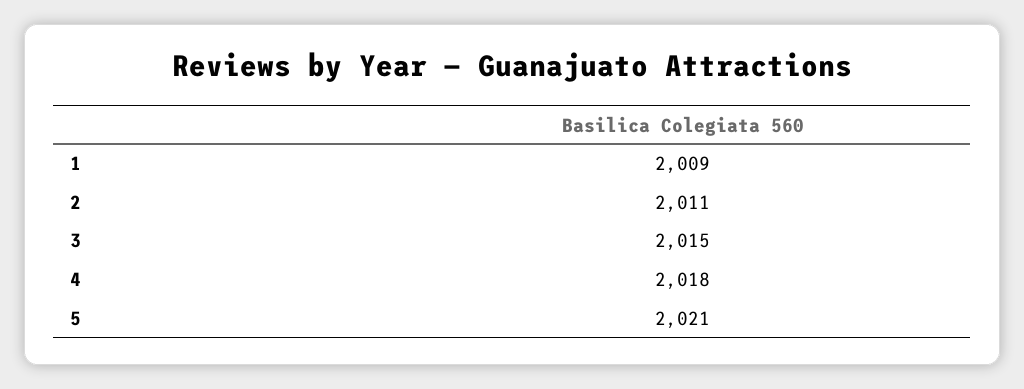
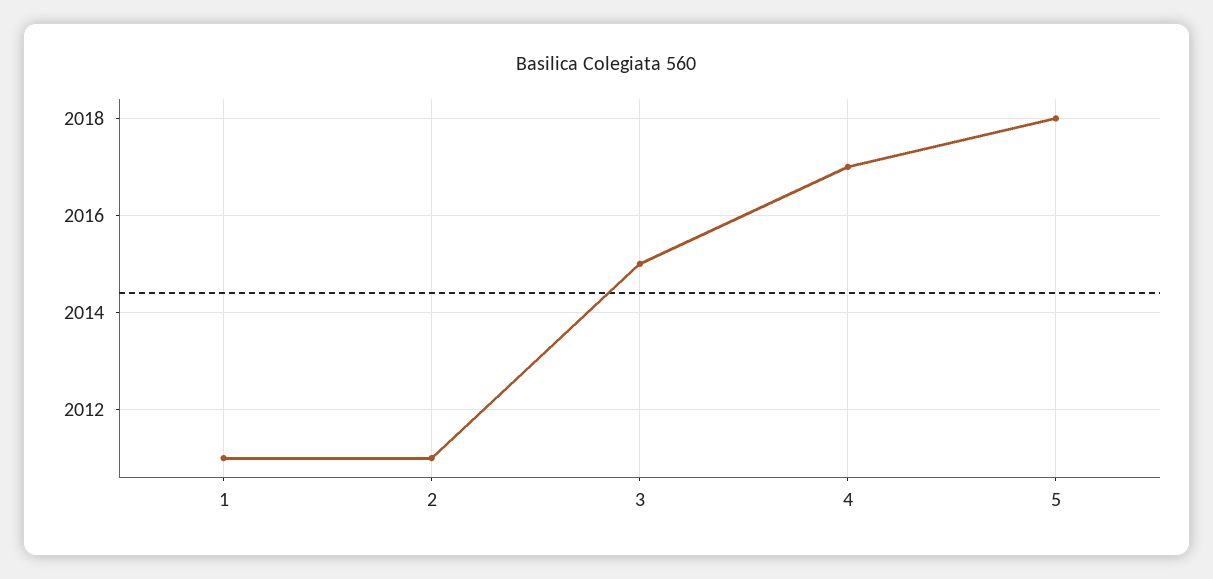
1: 2009 -> 2011
4: 2018 -> 2017
5: 2021 -> 2018

